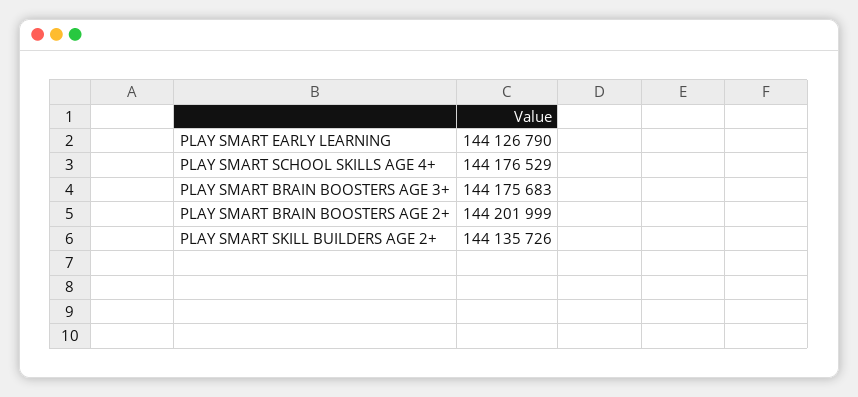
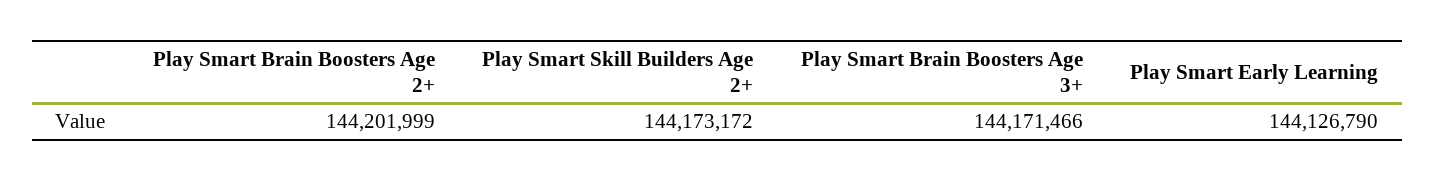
PLAY SMART SCHOOL SKILLS AGE 4+: 144176529 -> none
PLAY SMART BRAIN BOOSTERS AGE 3+: 144175683 -> 144171466
PLAY SMART SKILL BUILDERS AGE 2+: 144135726 -> 144173172

